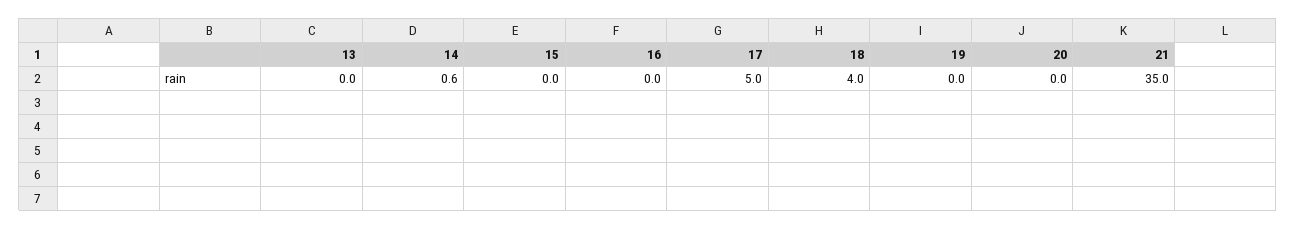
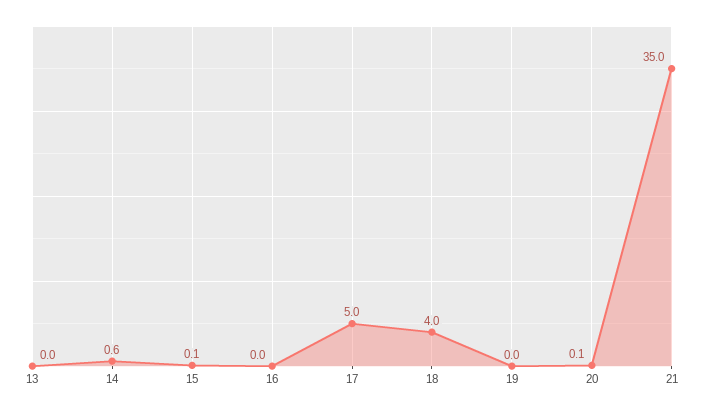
15: 0 -> 0.1
20: 0 -> 0.1

